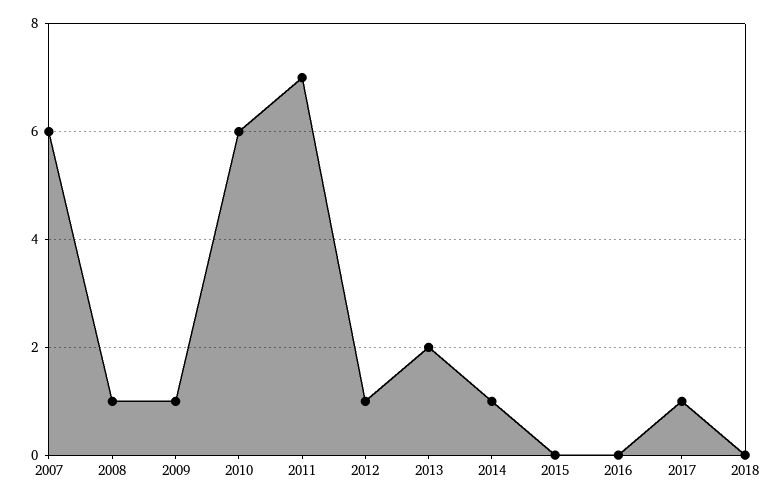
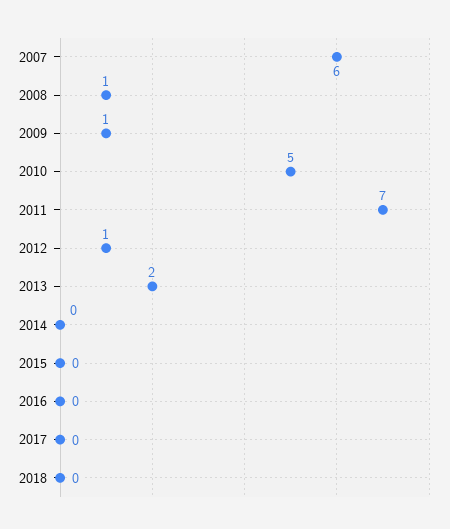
2010: 6 -> 5
2014: 1 -> 0
2017: 1 -> 0

